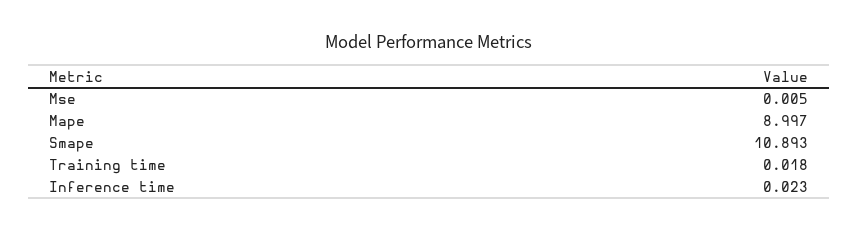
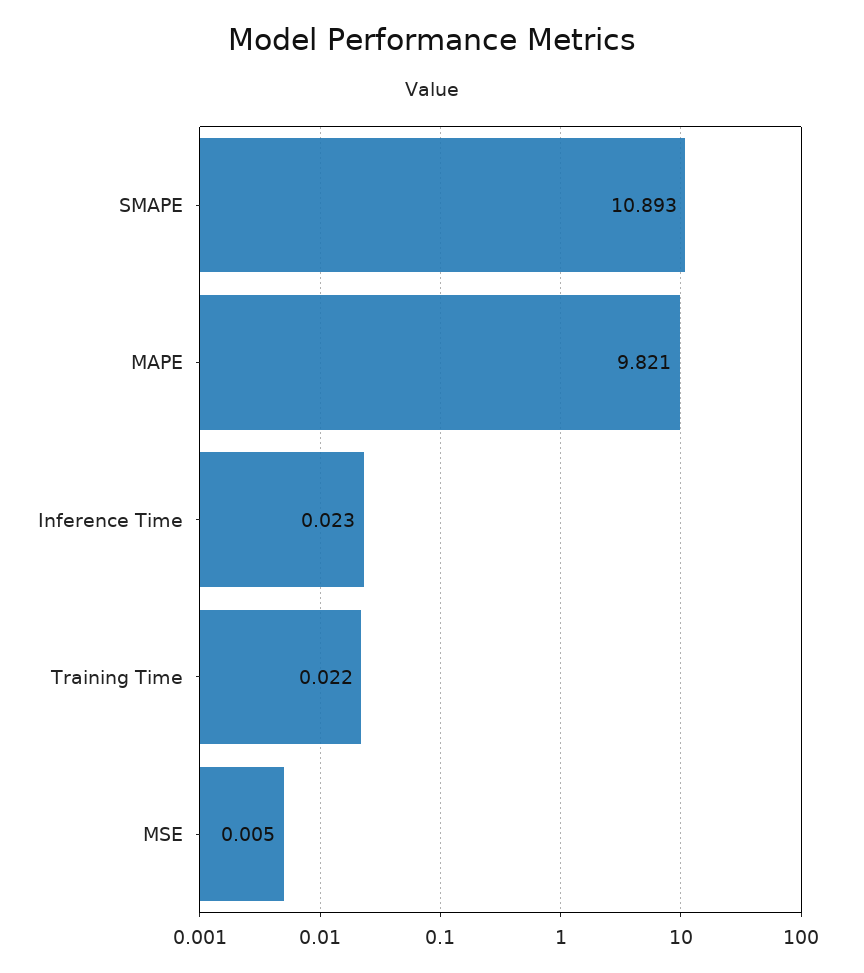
Mape: 8.997 -> 9.821
Training time: 0.018 -> 0.022

